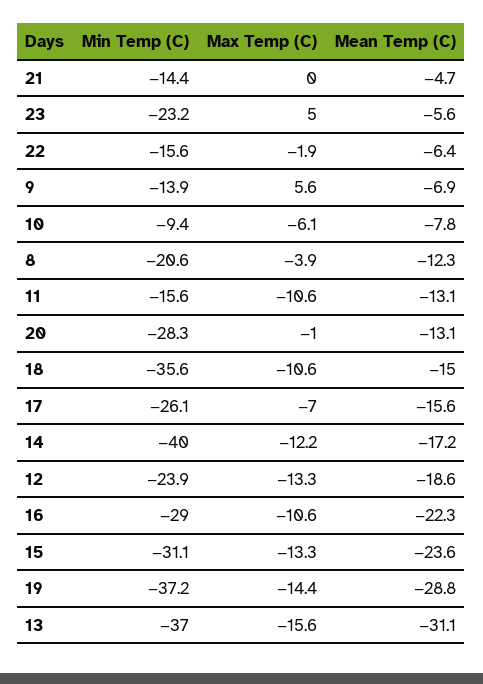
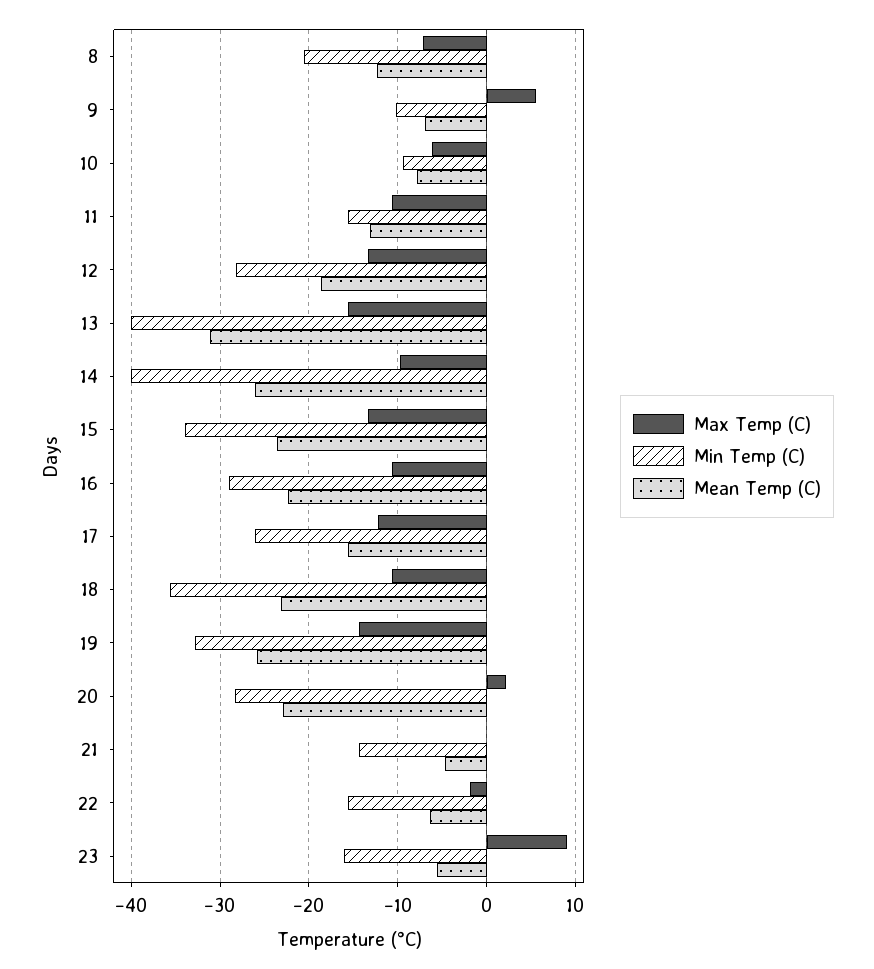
Min Temp (C), 23: -23.2 -> -16
Max Temp (C), 23: 5 -> 9
Min Temp (C), 9: -13.9 -> -10
Max Temp (C), 8: -3.9 -> -7
Max Temp (C), 20: -1 -> 2
Mean Temp (C), 20: -13.1 -> -23
Mean Temp (C), 18: -15 -> -23
Max Temp (C), 17: -7 -> -12
Max Temp (C), 14: -12.2 -> -10
Mean Temp (C), 14: -17.2 -> -26
Min Temp (C), 12: -23.9 -> -28
Min Temp (C), 15: -31.1 -> -34
Min Temp (C), 19: -37.2 -> -33
Mean Temp (C), 19: -28.8 -> -26
Min Temp (C), 13: -37 -> -40

